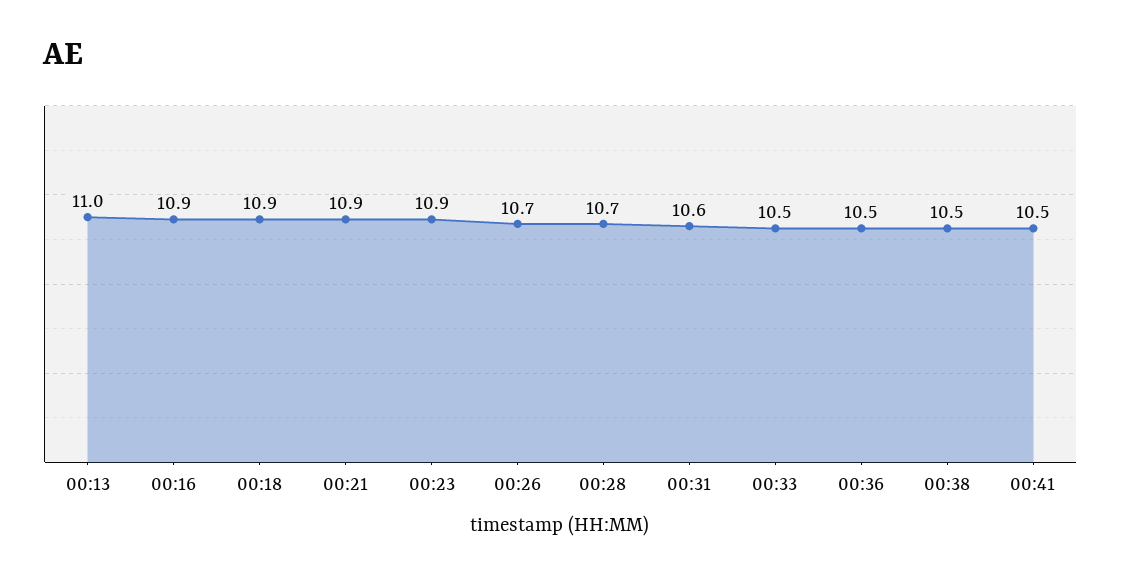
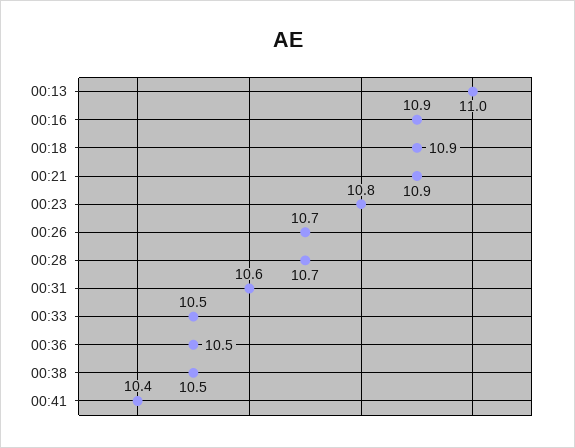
00:23: 10.9 -> 10.8
00:41: 10.5 -> 10.4

